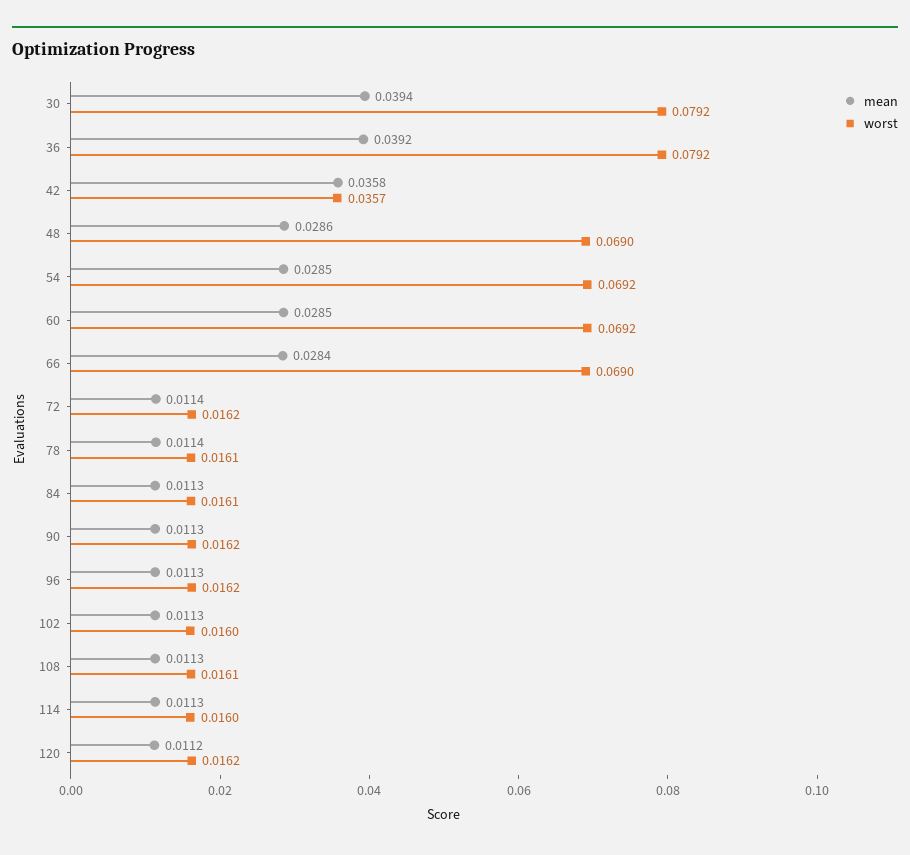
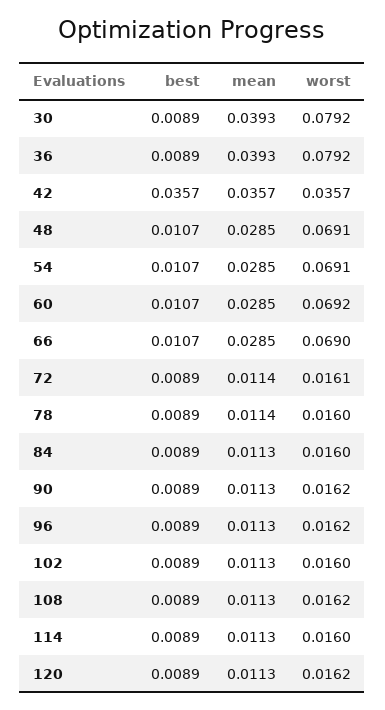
mean, 30: 0.0394 -> 0.0393
mean, 36: 0.0392 -> 0.0393
mean, 42: 0.0358 -> 0.0357
mean, 48: 0.0286 -> 0.0285
worst, 48: 0.069 -> 0.0691
worst, 54: 0.0692 -> 0.0691
mean, 66: 0.0284 -> 0.0285
worst, 72: 0.0162 -> 0.0161
worst, 78: 0.0161 -> 0.016
worst, 84: 0.0161 -> 0.016
worst, 108: 0.0161 -> 0.0162
mean, 120: 0.0112 -> 0.0113
best, 30: none -> 0.0089
best, 36: none -> 0.0089
best, 42: none -> 0.0357
best, 48: none -> 0.0107
best, 54: none -> 0.0107
best, 60: none -> 0.0107
best, 66: none -> 0.0107
best, 72: none -> 0.0089
best, 78: none -> 0.0089
best, 84: none -> 0.0089
best, 90: none -> 0.0089
best, 96: none -> 0.0089
best, 102: none -> 0.0089
best, 108: none -> 0.0089
best, 114: none -> 0.0089
best, 120: none -> 0.0089

